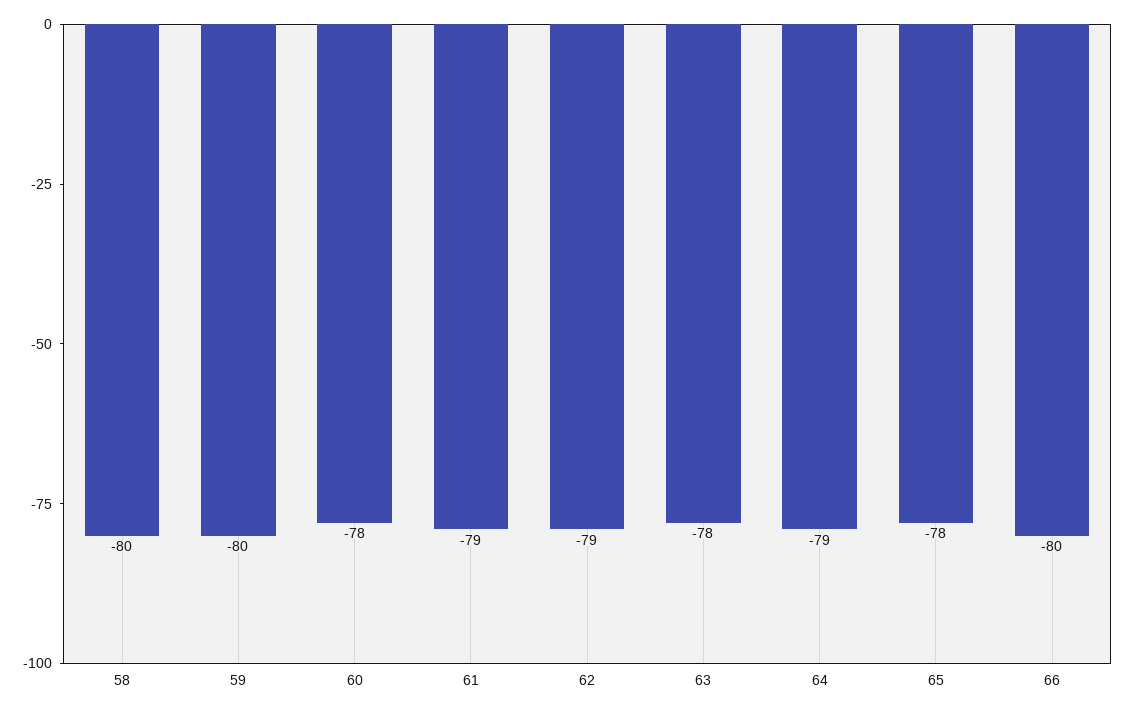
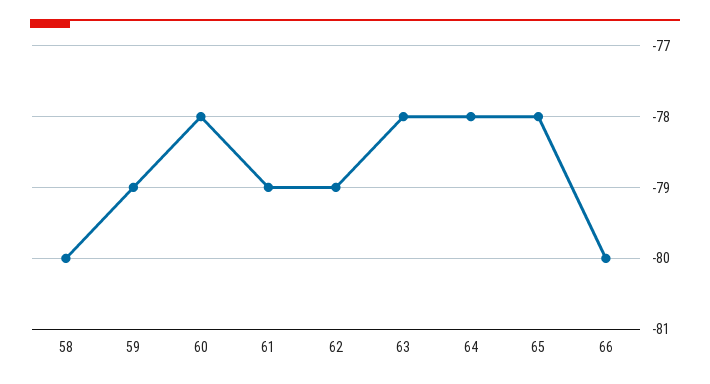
59: -80 -> -79
64: -79 -> -78

